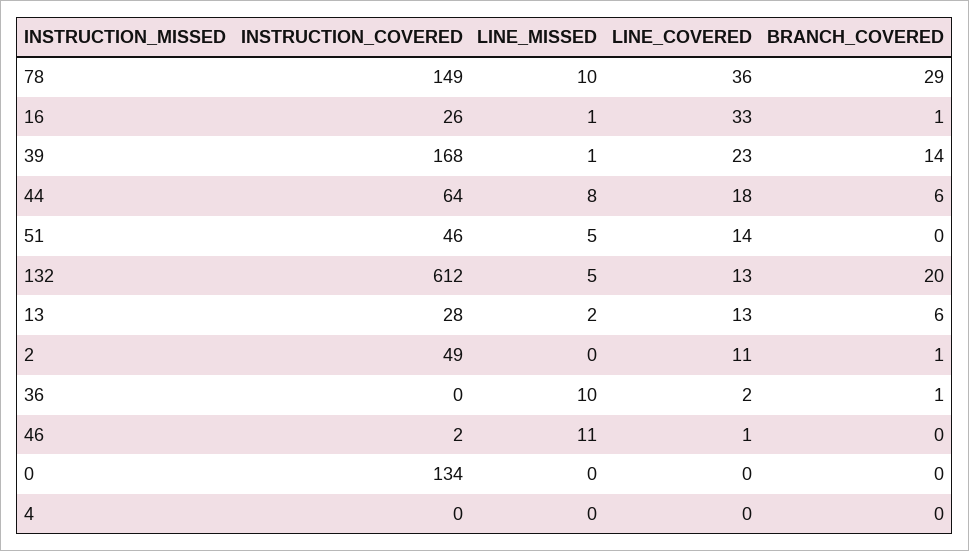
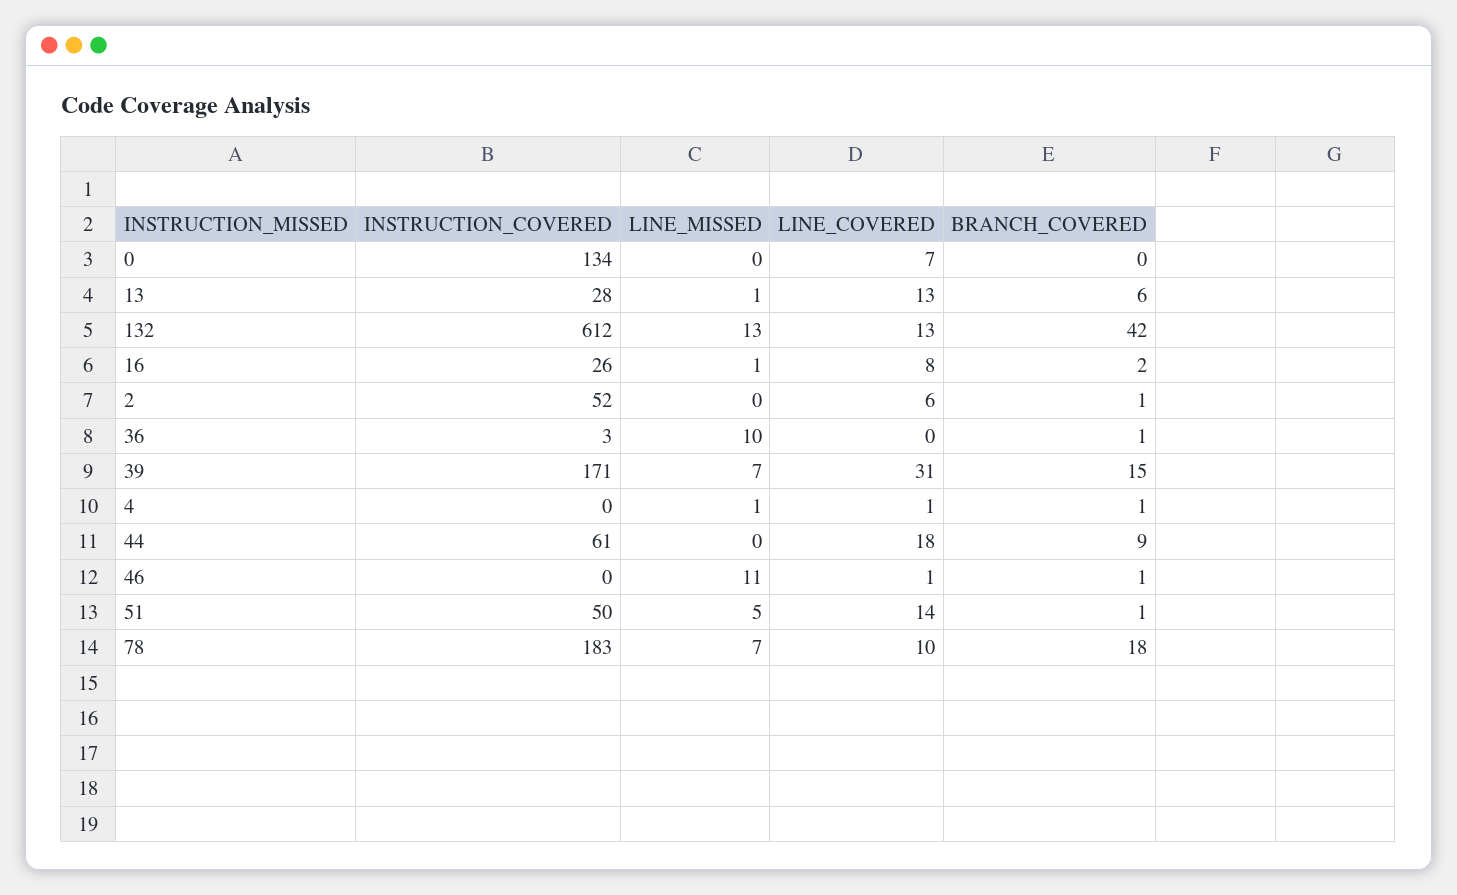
INSTRUCTION_COVERED, 78: 149 -> 183
LINE_MISSED, 78: 10 -> 7
LINE_COVERED, 78: 36 -> 10
BRANCH_COVERED, 78: 29 -> 18
LINE_COVERED, 16: 33 -> 8
BRANCH_COVERED, 16: 1 -> 2
INSTRUCTION_COVERED, 39: 168 -> 171
LINE_MISSED, 39: 1 -> 7
LINE_COVERED, 39: 23 -> 31
BRANCH_COVERED, 39: 14 -> 15
INSTRUCTION_COVERED, 44: 64 -> 61
LINE_MISSED, 44: 8 -> 0
BRANCH_COVERED, 44: 6 -> 9
INSTRUCTION_COVERED, 51: 46 -> 50
BRANCH_COVERED, 51: 0 -> 1
LINE_MISSED, 132: 5 -> 13
BRANCH_COVERED, 132: 20 -> 42
LINE_MISSED, 13: 2 -> 1
INSTRUCTION_COVERED, 2: 49 -> 52
LINE_COVERED, 2: 11 -> 6
INSTRUCTION_COVERED, 36: 0 -> 3
LINE_COVERED, 36: 2 -> 0
INSTRUCTION_COVERED, 46: 2 -> 0
BRANCH_COVERED, 46: 0 -> 1
LINE_COVERED, 0: 0 -> 7
LINE_MISSED, 4: 0 -> 1
LINE_COVERED, 4: 0 -> 1
BRANCH_COVERED, 4: 0 -> 1

